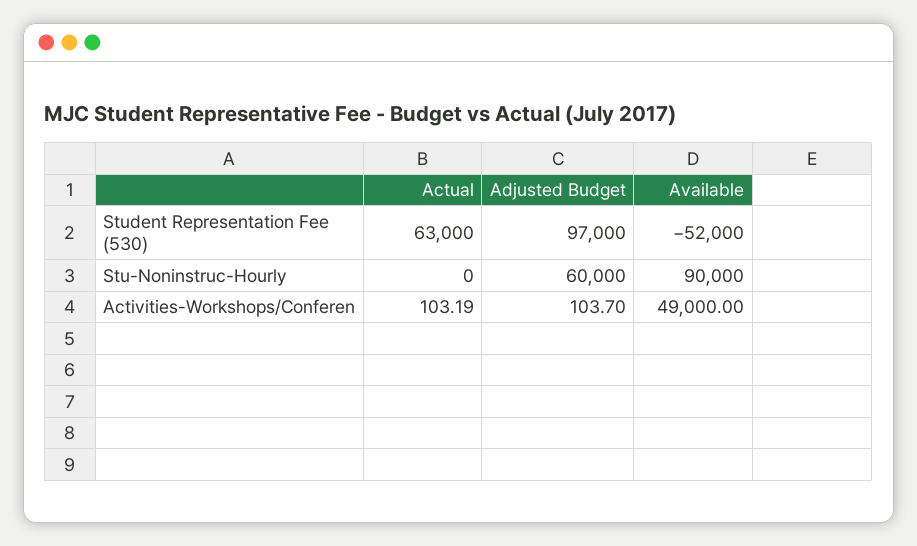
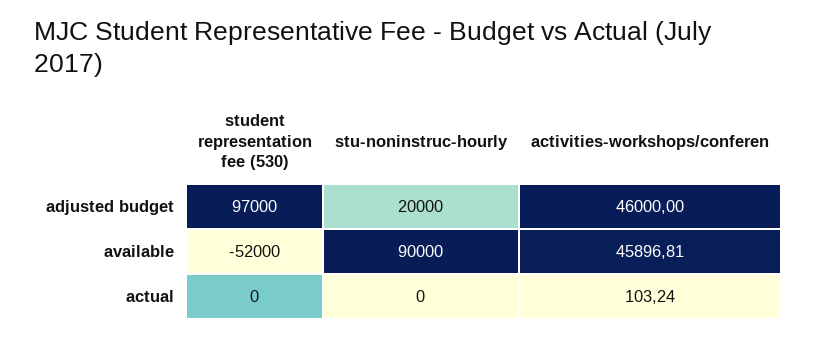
Actual, Student Representation Fee (530): 63000 -> 0
Adjusted Budget, Stu-Noninstruc-Hourly: 60000 -> 20000
Actual, Activities-Workshops/Conferen: 103.19 -> 103.24
Adjusted Budget, Activities-Workshops/Conferen: 103.7 -> 46000
Available, Activities-Workshops/Conferen: 49000 -> 45896.81

